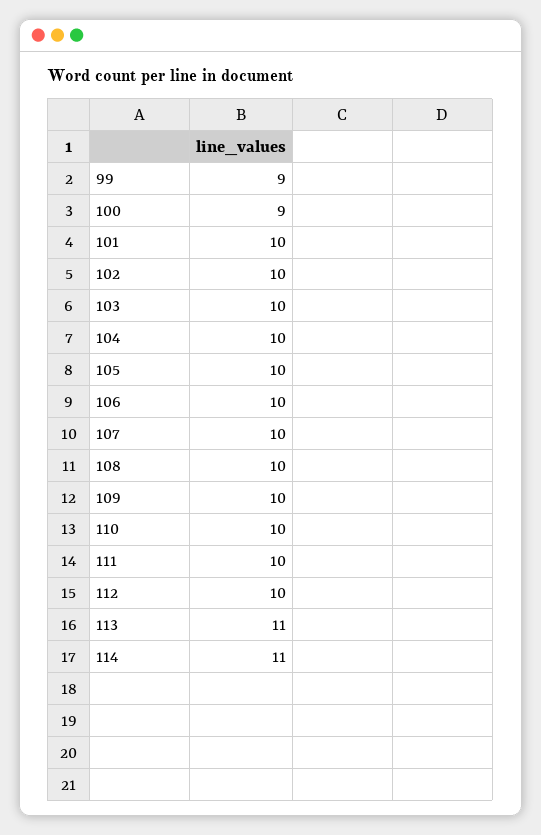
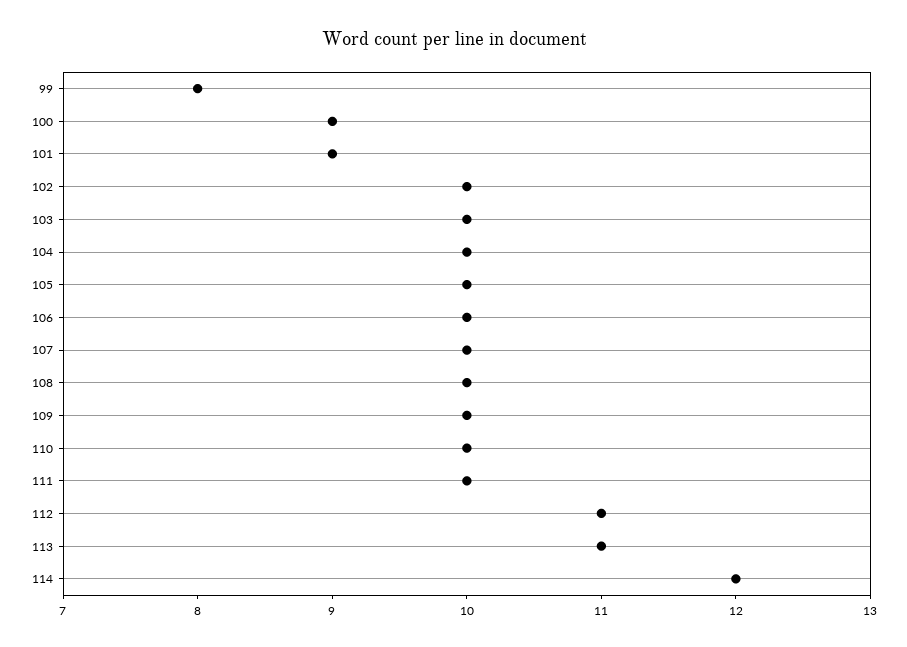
99: 9 -> 8
101: 10 -> 9
112: 10 -> 11
114: 11 -> 12

